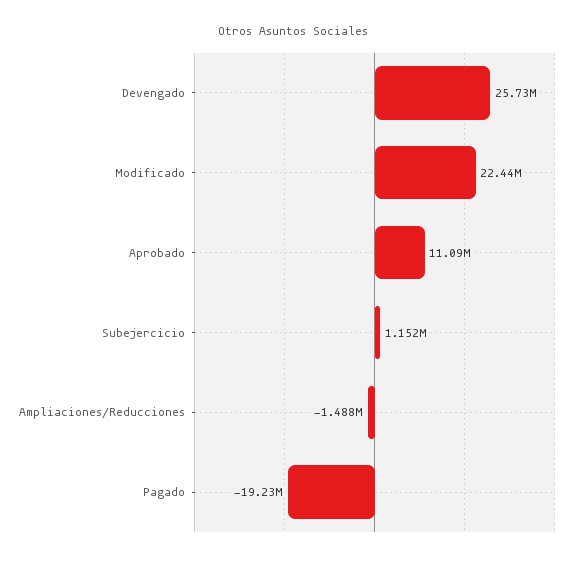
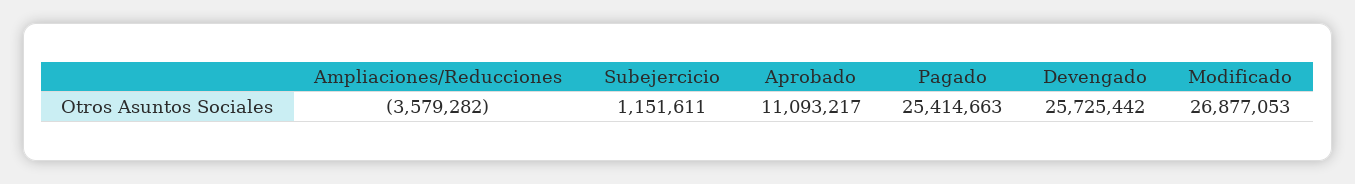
Modificado: 22440000 -> 26877053
Ampliaciones/Reducciones: -1488000 -> -3579282
Pagado: -19230000 -> 25414663

